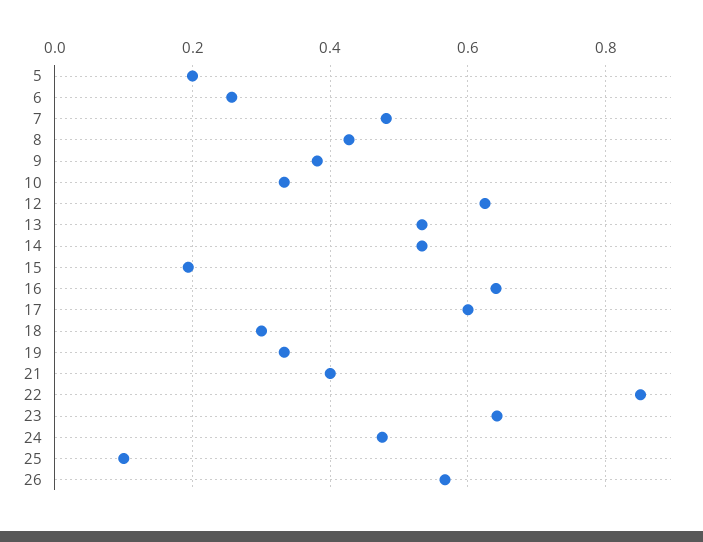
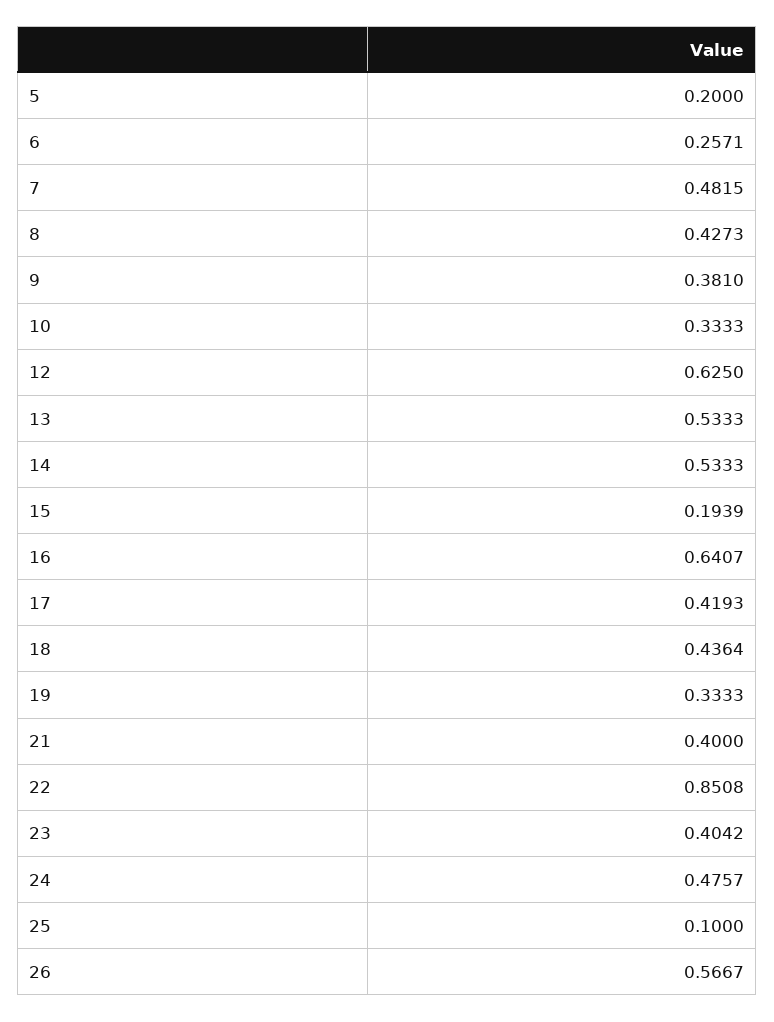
17: 0.6 -> 0.4193
18: 0.3 -> 0.4364
23: 0.64 -> 0.4042

